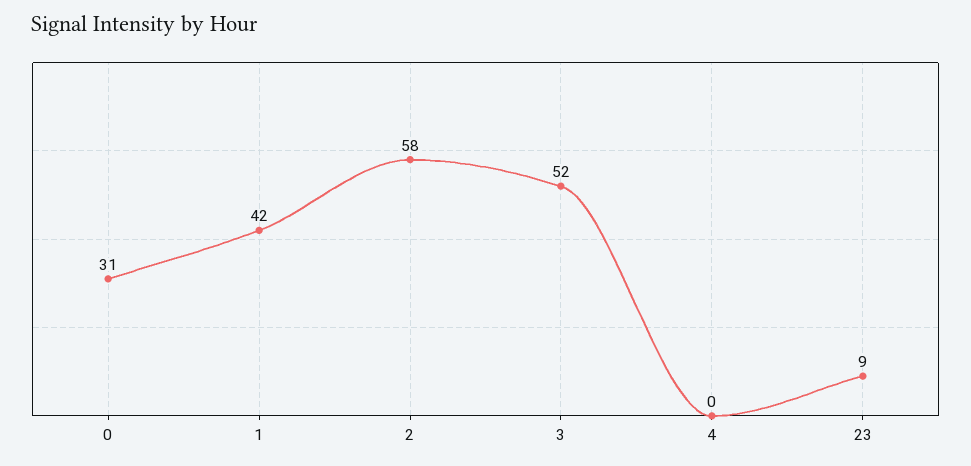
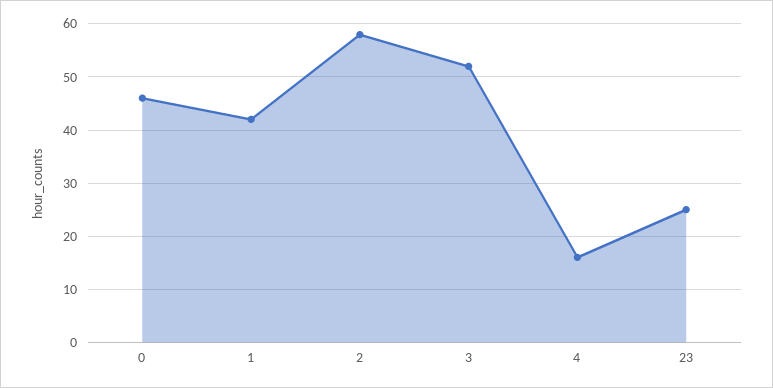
0: 31 -> 45
4: 0 -> 15
23: 9 -> 25

